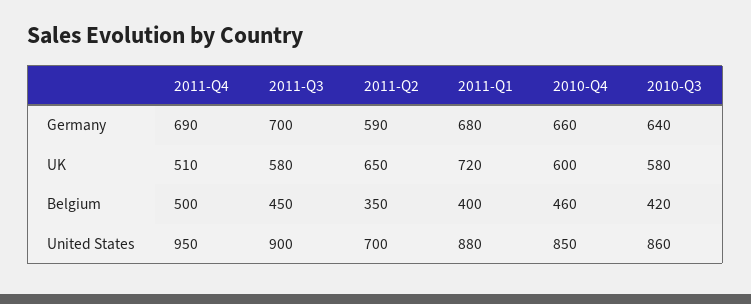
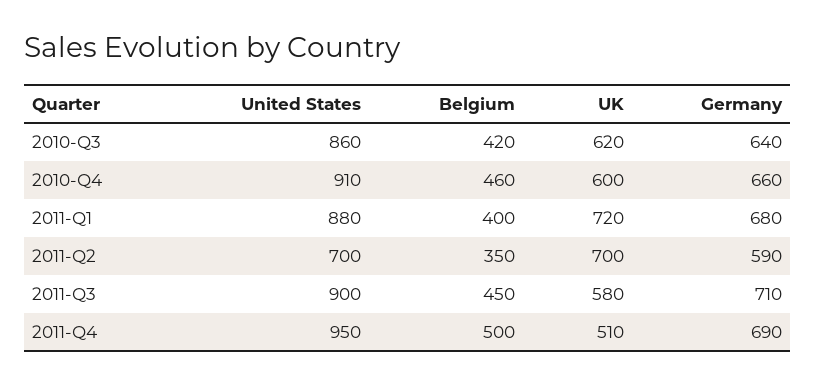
2011-Q3, Germany: 700 -> 710
2011-Q2, UK: 650 -> 700
2010-Q3, UK: 580 -> 620
2010-Q4, United States: 850 -> 910

